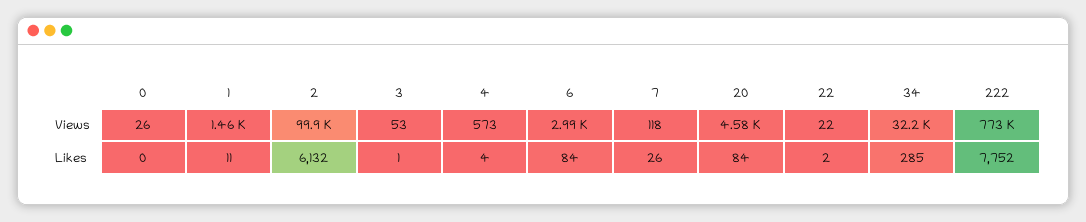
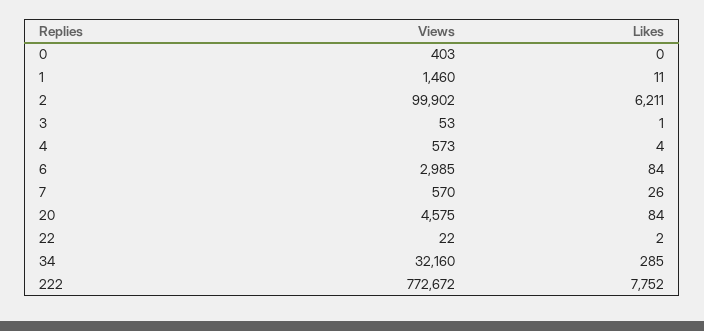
0, Views: 26 -> 403
7, Views: 118 -> 570
2, Likes: 6132 -> 6211

